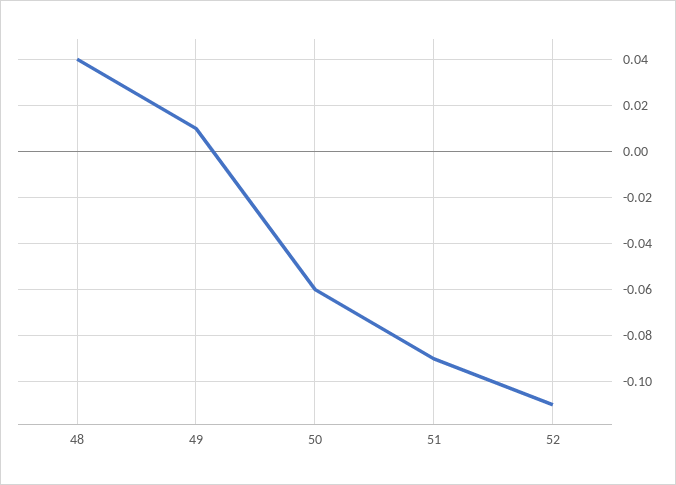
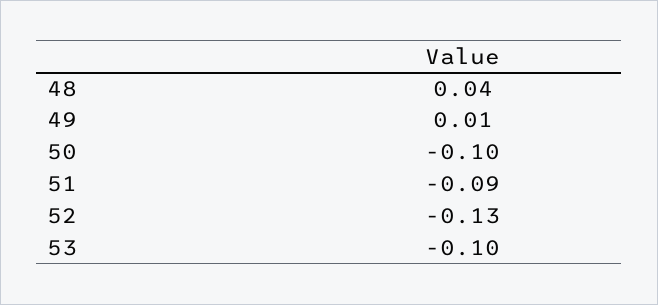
50: -0.06 -> -0.1
52: -0.11 -> -0.13
53: none -> -0.1

